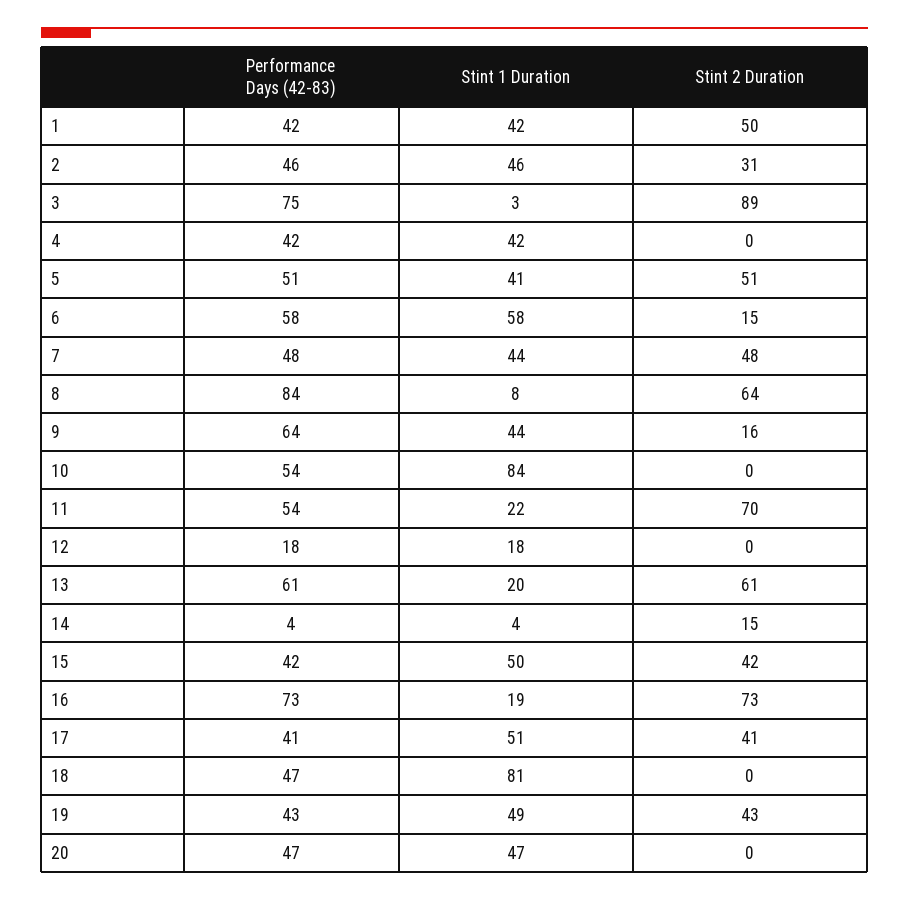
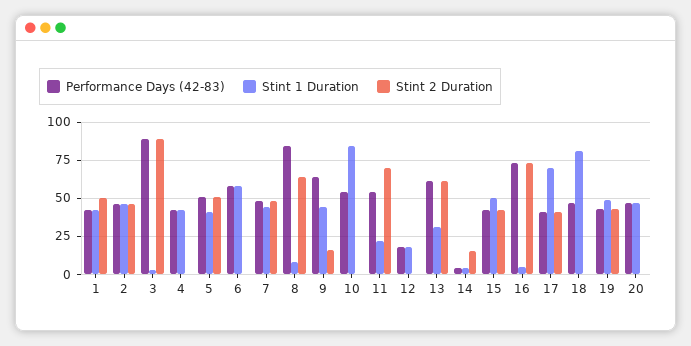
Stint 2 Duration, 2: 31 -> 45
Performance Days (42-83), 3: 75 -> 90
Stint 2 Duration, 6: 15 -> 0
Stint 1 Duration, 13: 20 -> 30
Stint 1 Duration, 16: 19 -> 5
Stint 1 Duration, 17: 51 -> 70

